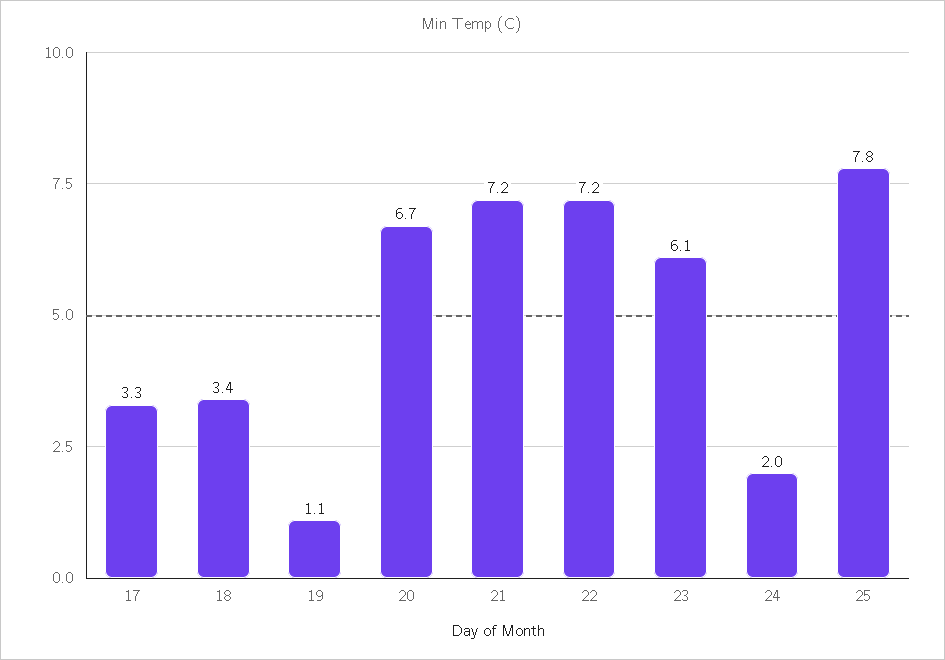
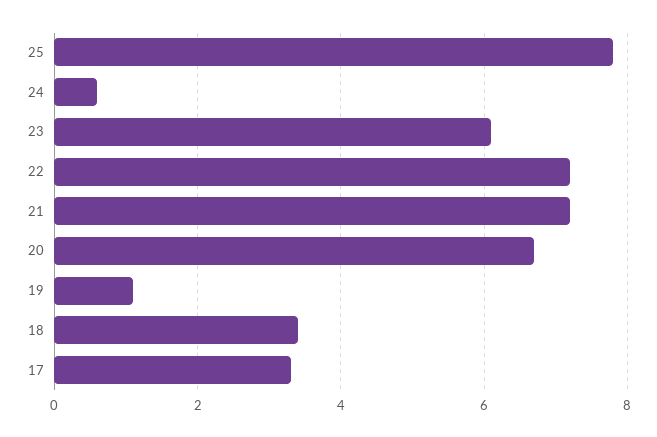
24: 2 -> 0.5

